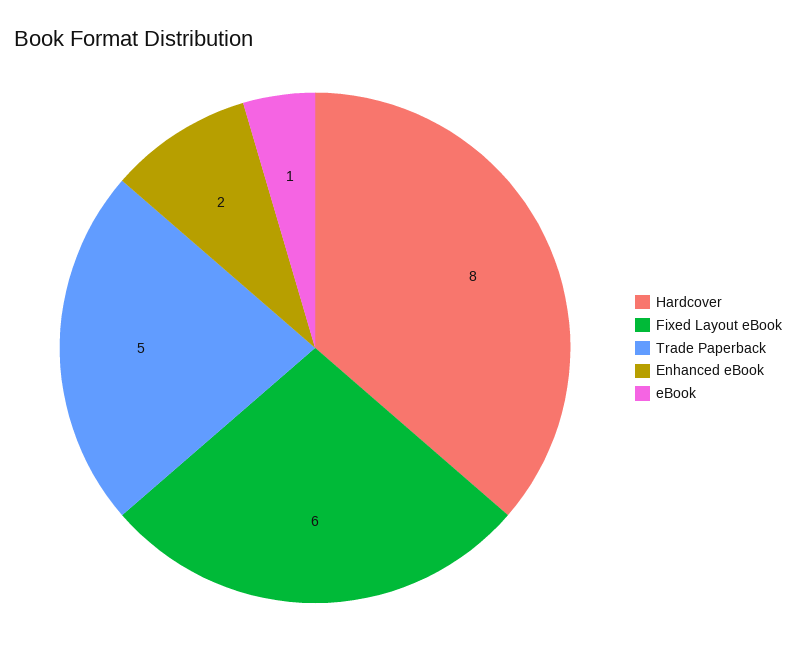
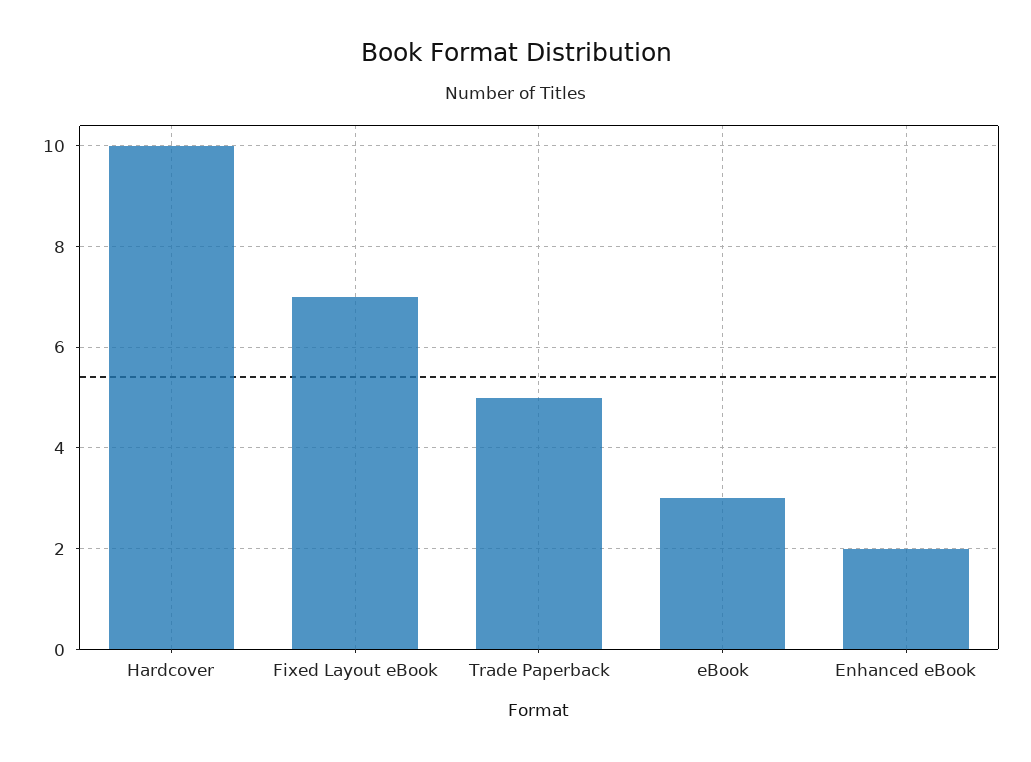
Hardcover: 8 -> 10
Fixed Layout eBook: 6 -> 7
eBook: 1 -> 3

